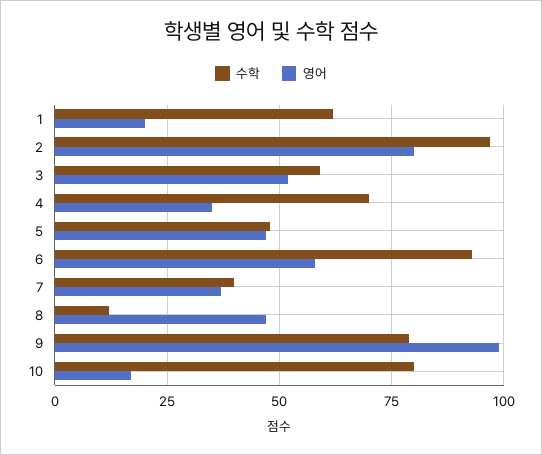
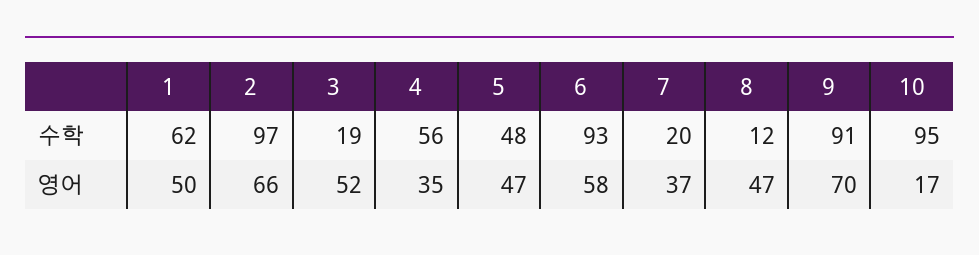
영어, 1: 20 -> 50
영어, 2: 80 -> 66
수학, 3: 60 -> 19
수학, 4: 70 -> 56
수학, 7: 40 -> 20
수학, 9: 80 -> 91
영어, 9: 100 -> 70
수학, 10: 80 -> 95

